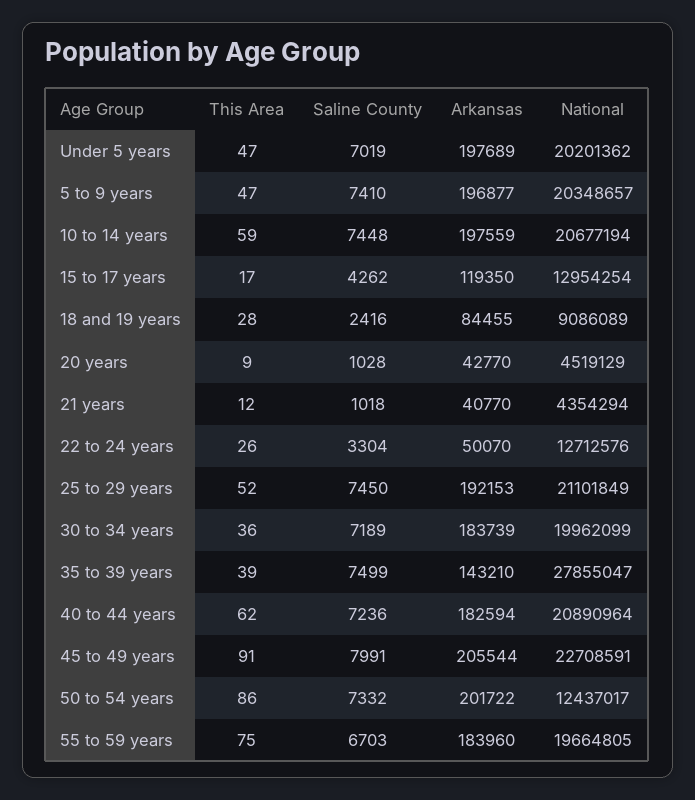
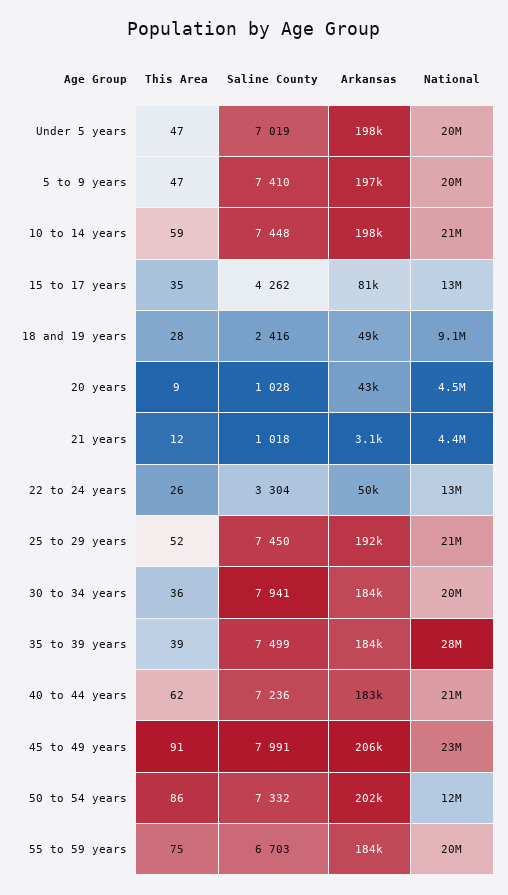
This Area, 15 to 17 years: 17 -> 35
Arkansas, 15 to 17 years: 119350 -> 81000
Arkansas, 18 and 19 years: 84455 -> 49000
Arkansas, 21 years: 40770 -> 3100
Saline County, 30 to 34 years: 7189 -> 7941
Arkansas, 35 to 39 years: 143210 -> 184000

